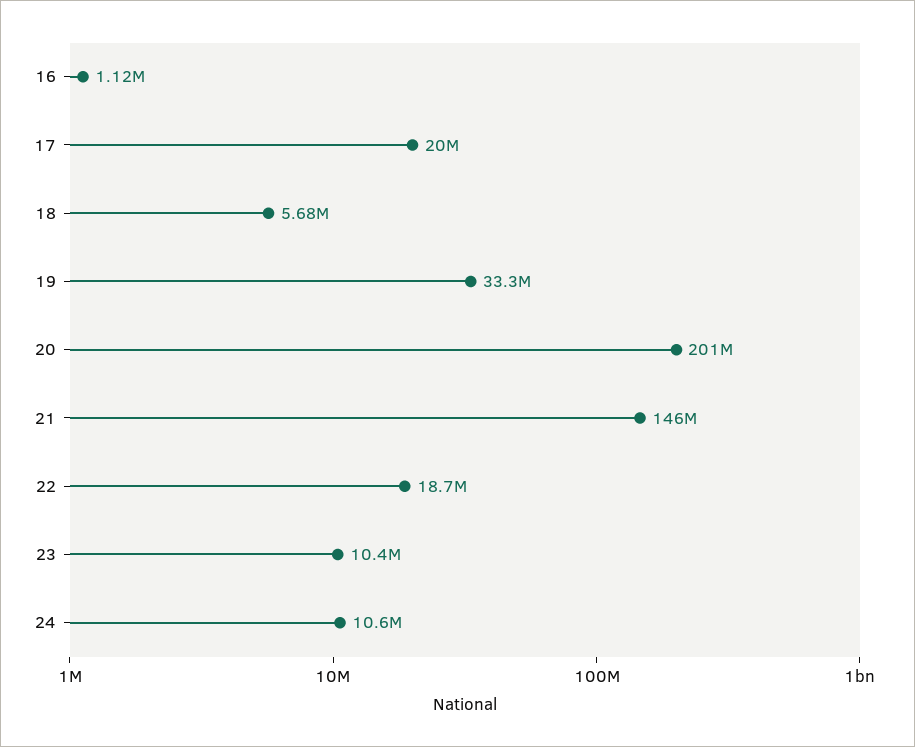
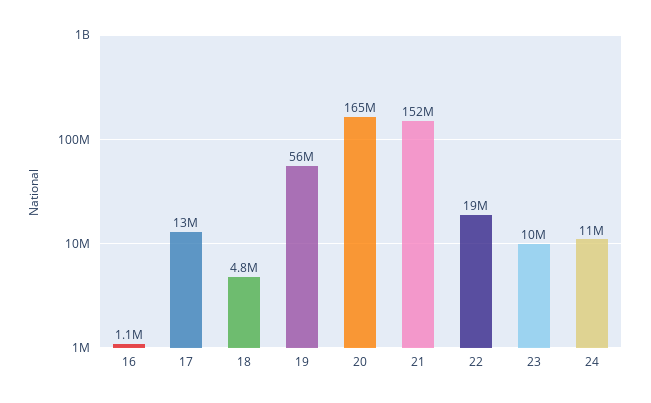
17: 20000000 -> 13000000
18: 5680000 -> 4800000
19: 33300000 -> 56000000
20: 201000000 -> 165000000
21: 146000000 -> 152000000

